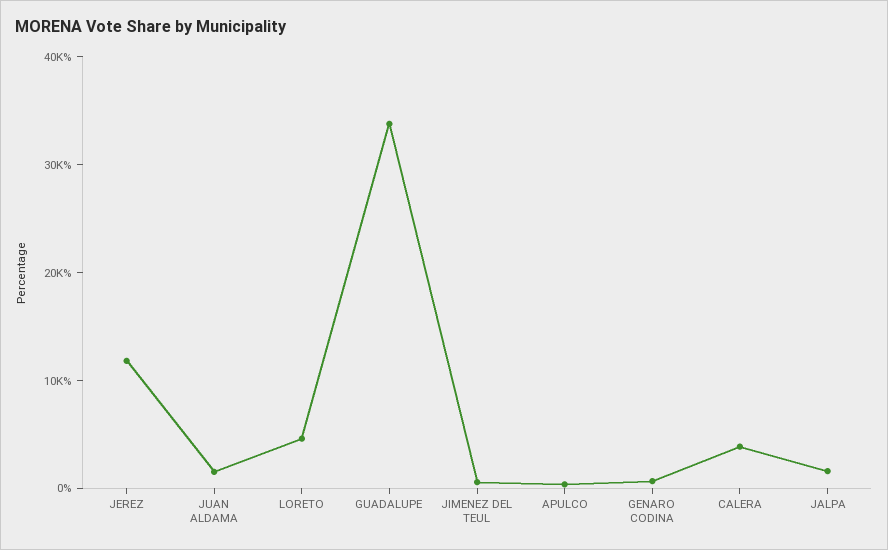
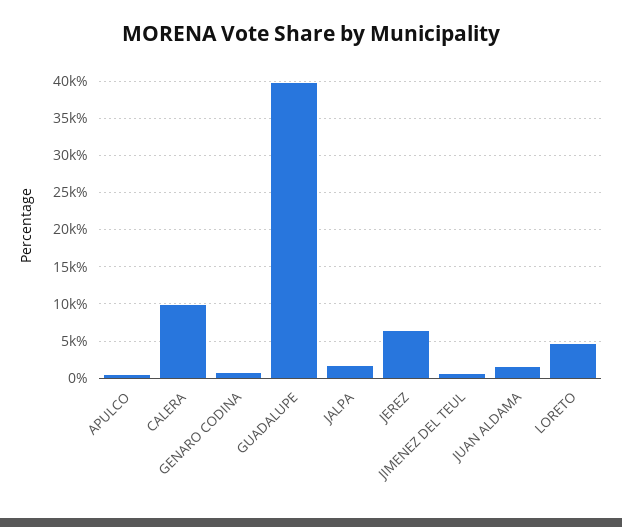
JEREZ: 12000 -> 6000
GUADALUPE: 34000 -> 40000
CALERA: 4000 -> 10000

